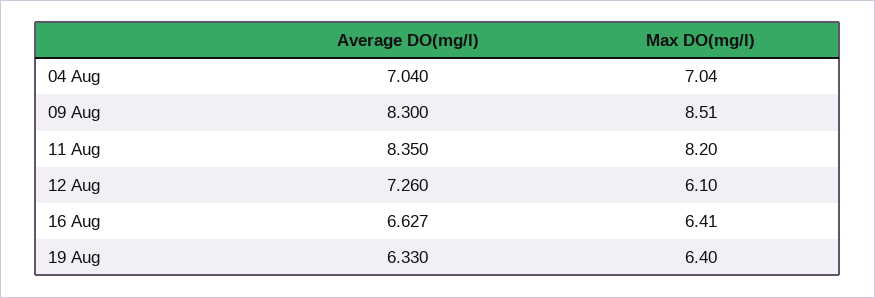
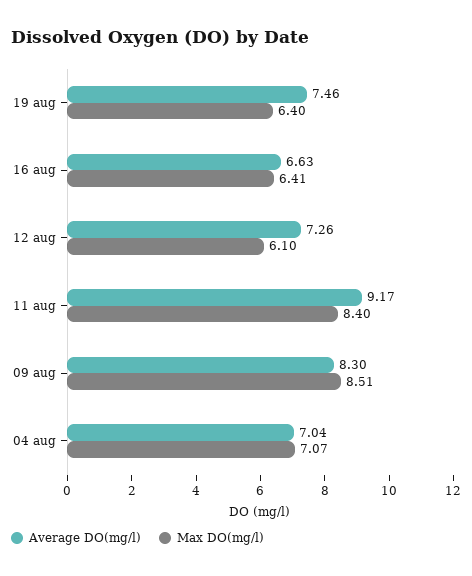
Max DO(mg/l), 04 Aug: 7.04 -> 7.07
Average DO(mg/l), 11 Aug: 8.35 -> 9.17
Max DO(mg/l), 11 Aug: 8.2 -> 8.4
Average DO(mg/l), 19 Aug: 6.33 -> 7.46

